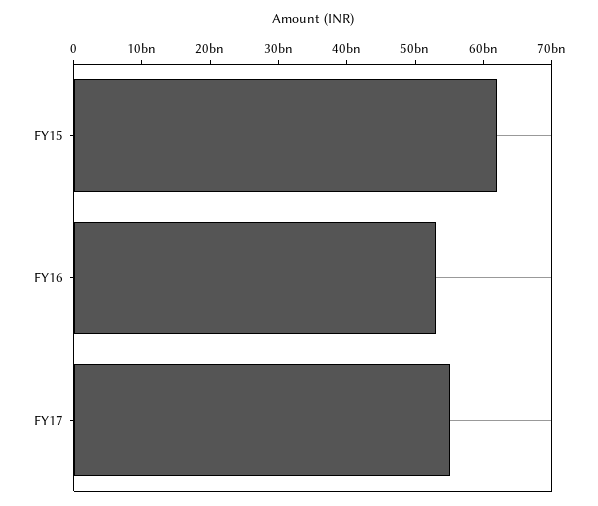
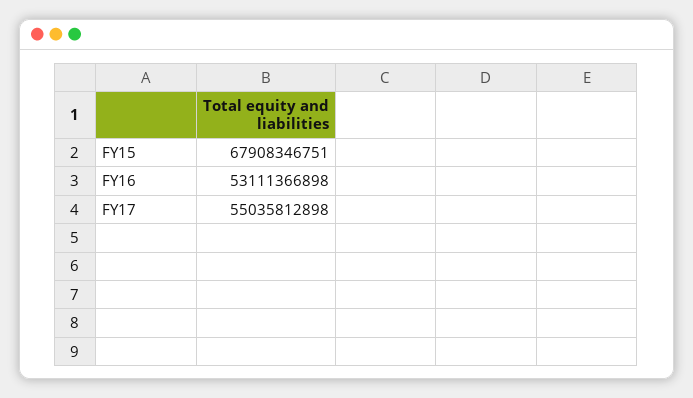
FY15: 62000000000 -> 67908346751

